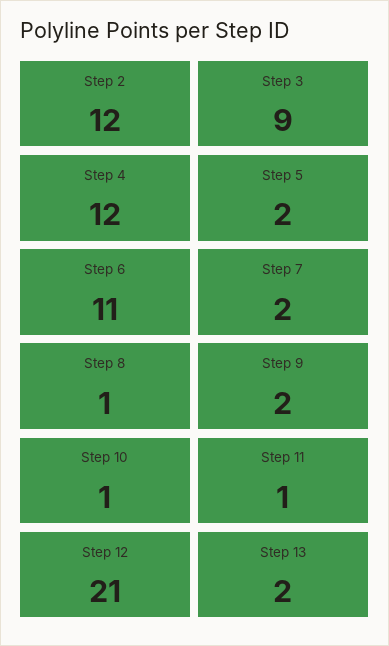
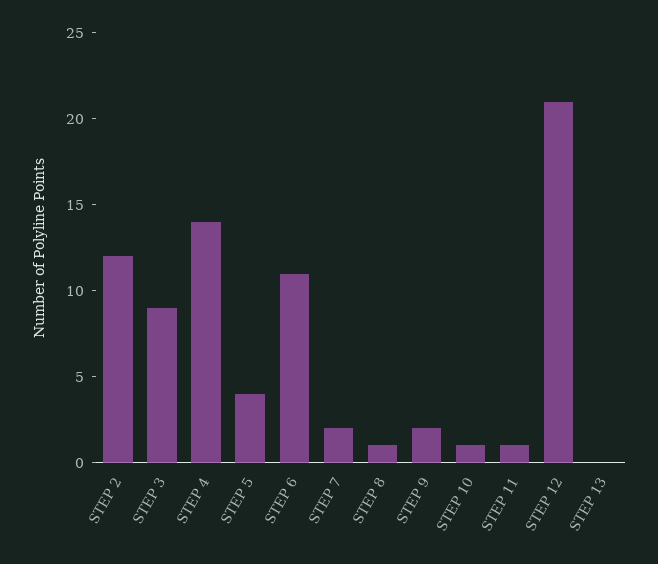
Step 4: 12 -> 14
Step 5: 2 -> 4
Step 13: 2 -> 0

